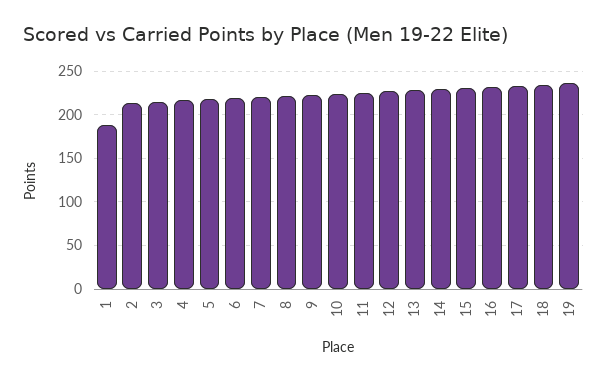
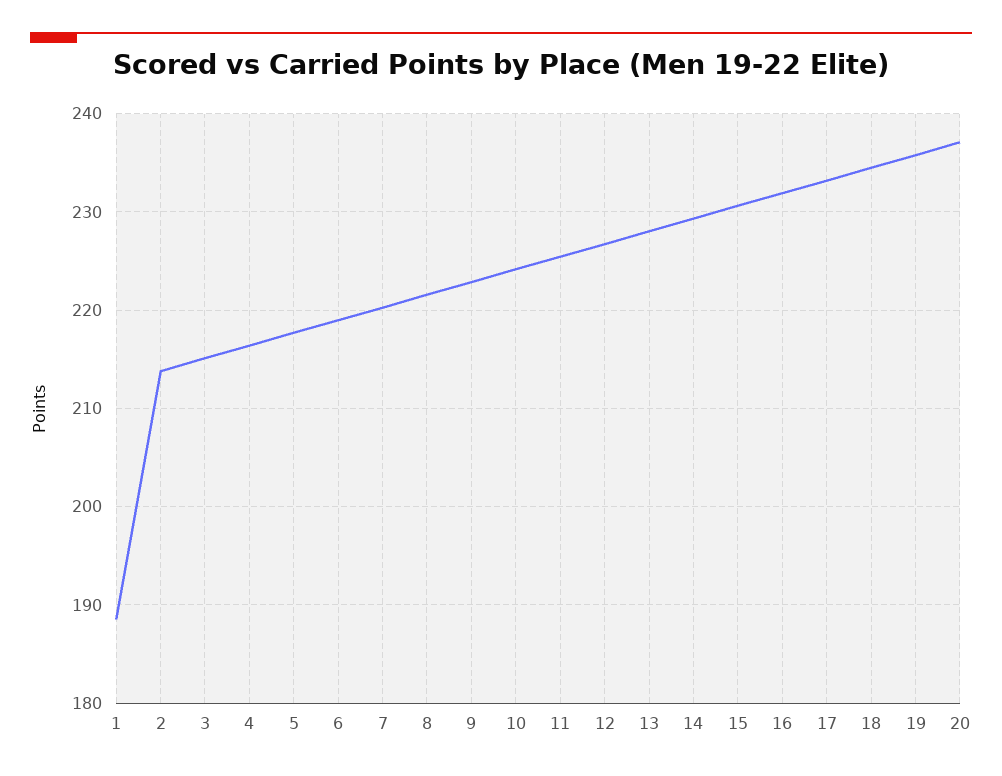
20: none -> 237

